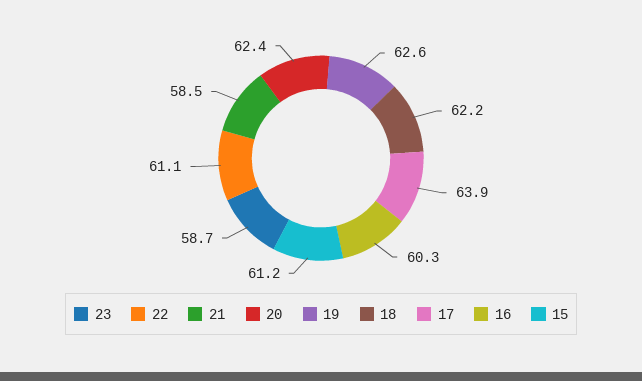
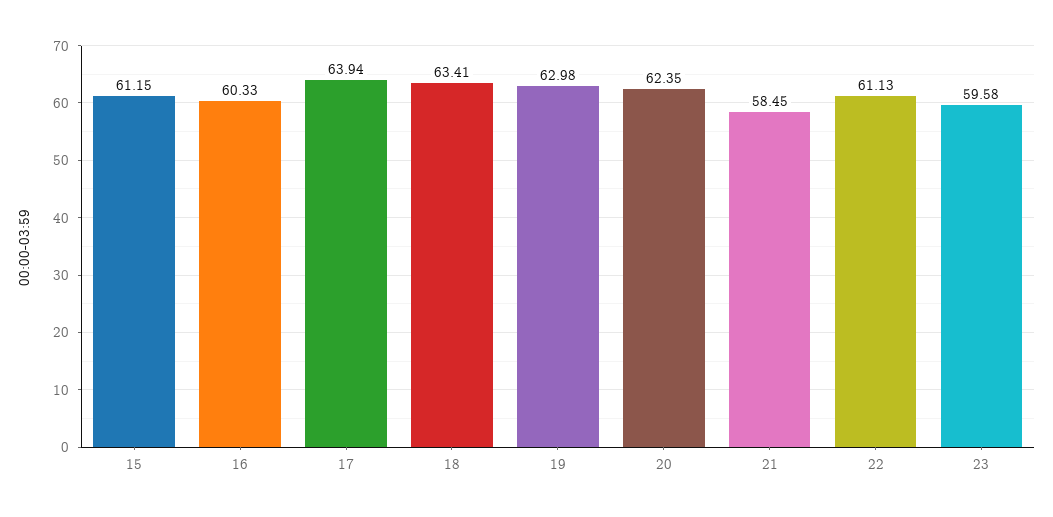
23: 58.7 -> 59.58
19: 62.6 -> 62.98
18: 62.2 -> 63.41

